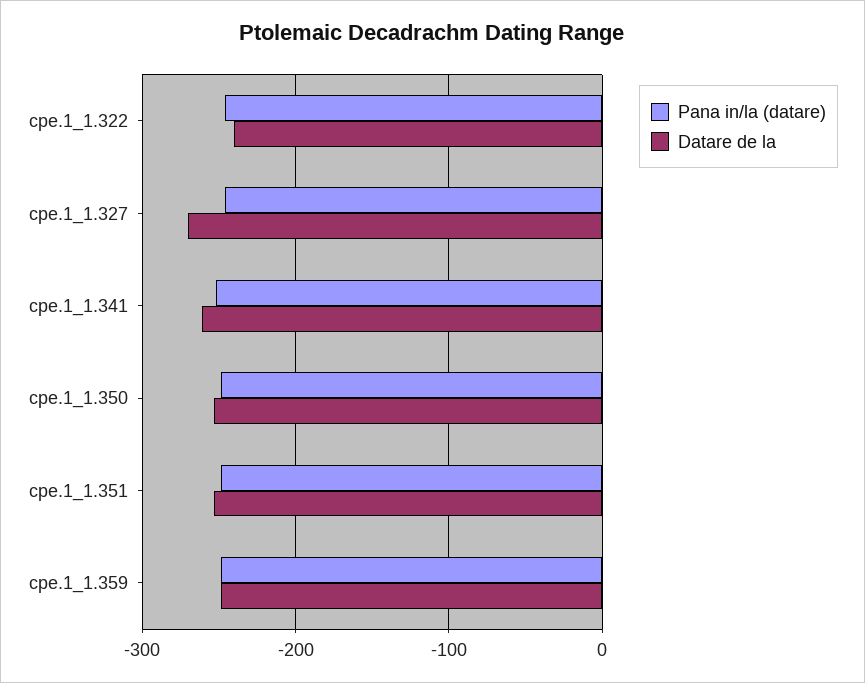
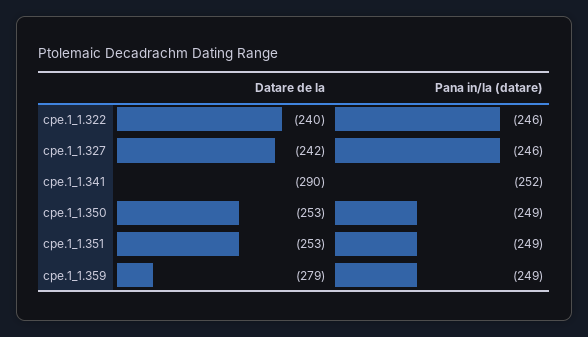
Datare de la, cpe.1_1.327: -270 -> -242
Datare de la, cpe.1_1.341: -260 -> -290
Datare de la, cpe.1_1.359: -250 -> -279

